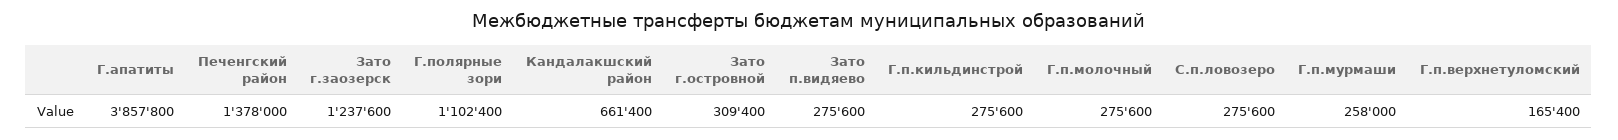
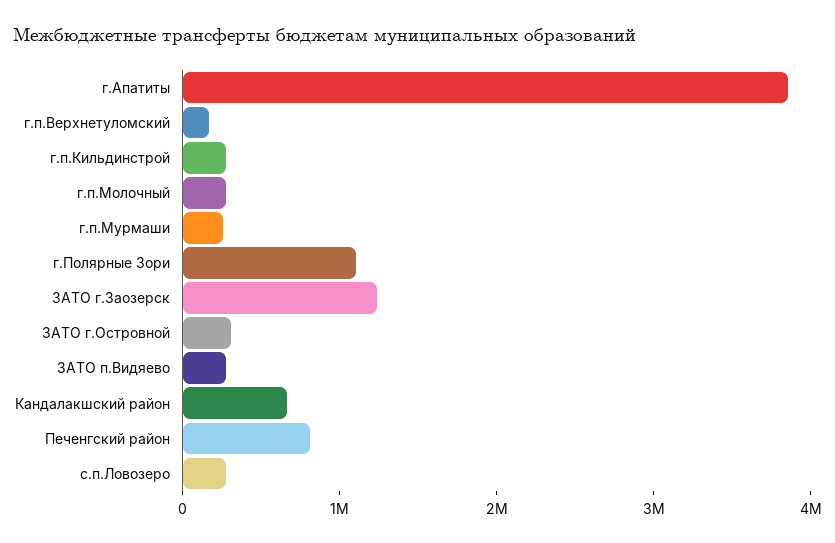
Печенгский район: 1378000 -> 800000

